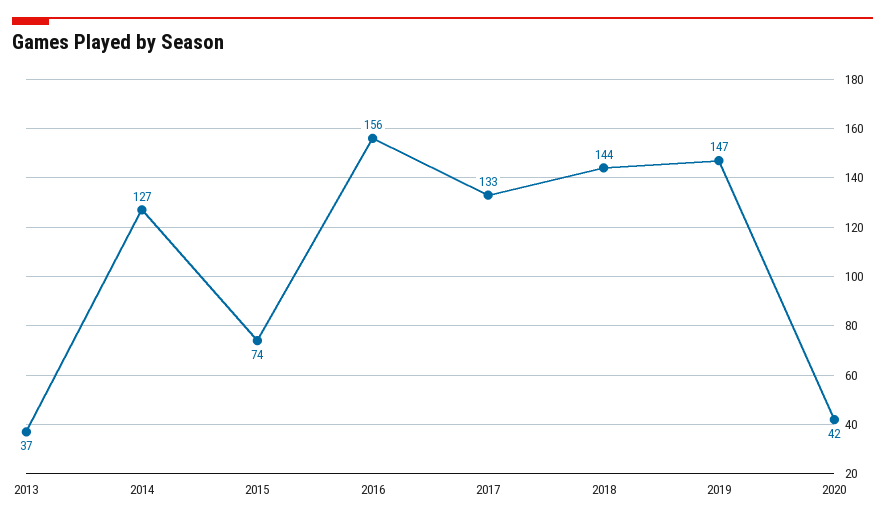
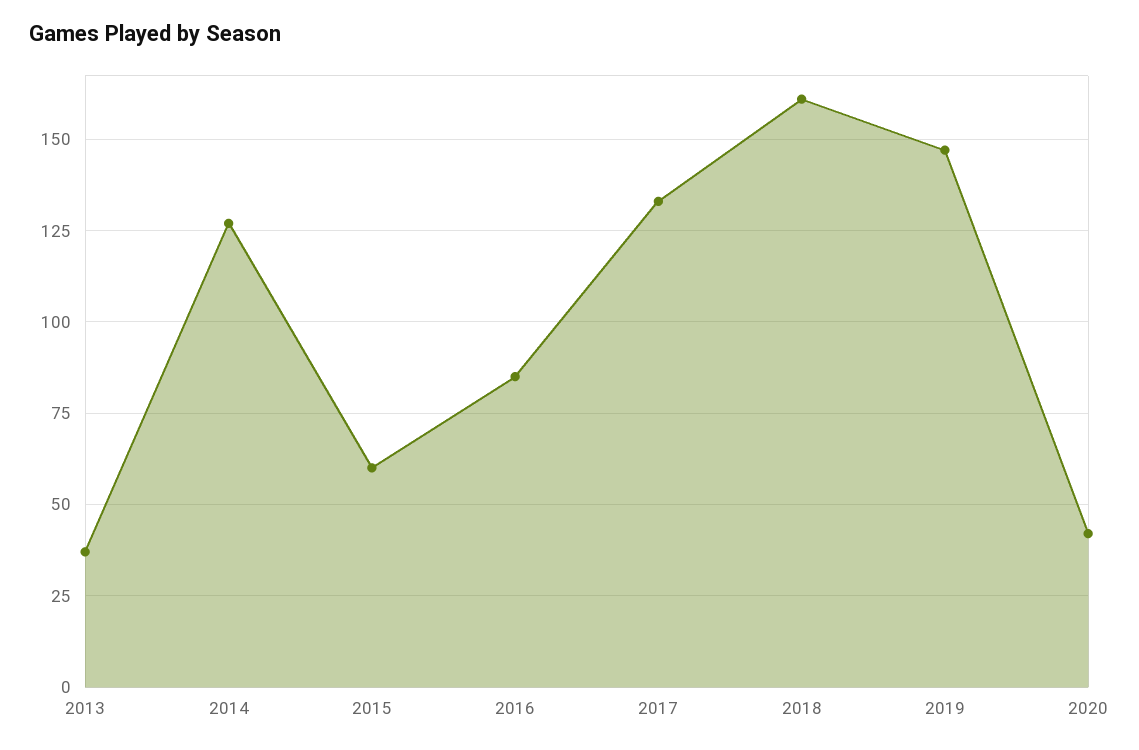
2015: 74 -> 60
2016: 156 -> 85
2018: 144 -> 160

